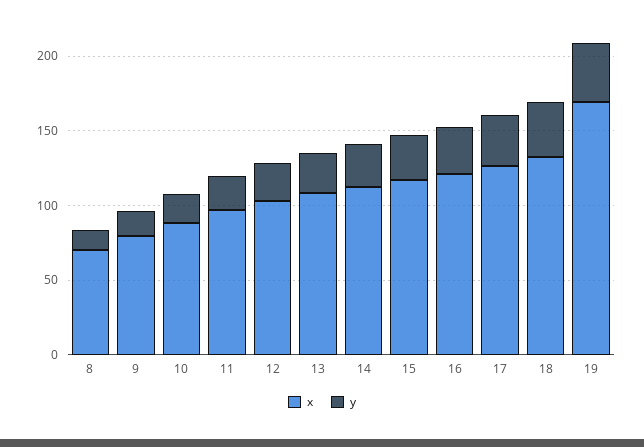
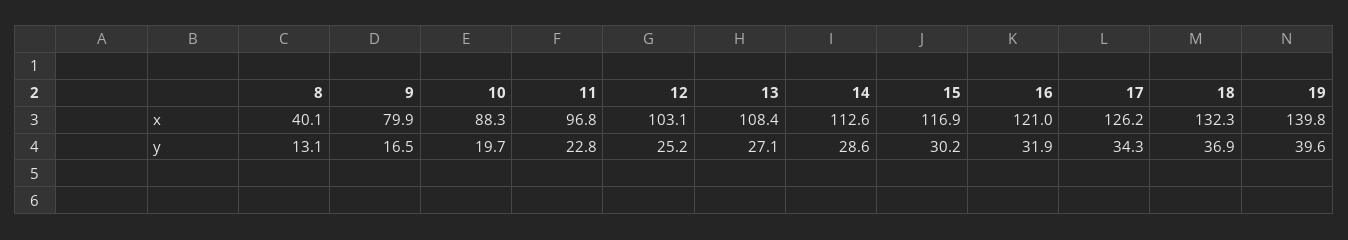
x, 8: 70 -> 40.1
x, 19: 170 -> 139.8

